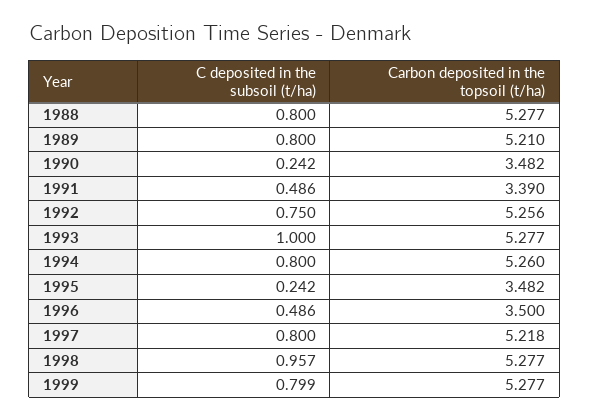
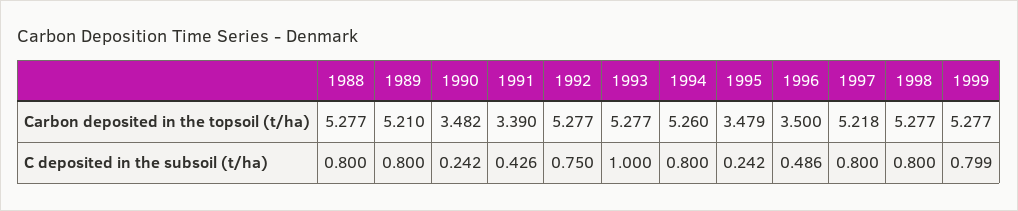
C deposited in the subsoil (t/ha), 1991: 0.486 -> 0.426
Carbon deposited in the topsoil (t/ha), 1992: 5.256 -> 5.277
Carbon deposited in the topsoil (t/ha), 1995: 3.482 -> 3.479
C deposited in the subsoil (t/ha), 1998: 0.957 -> 0.8

